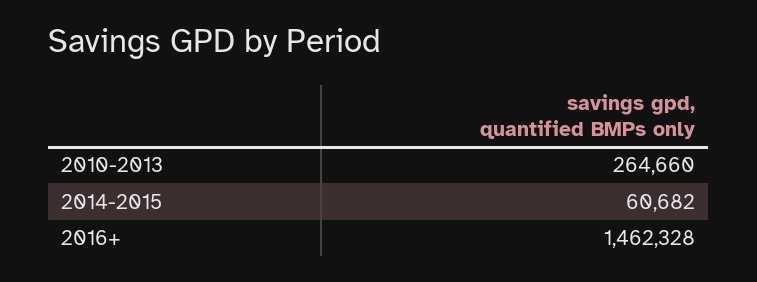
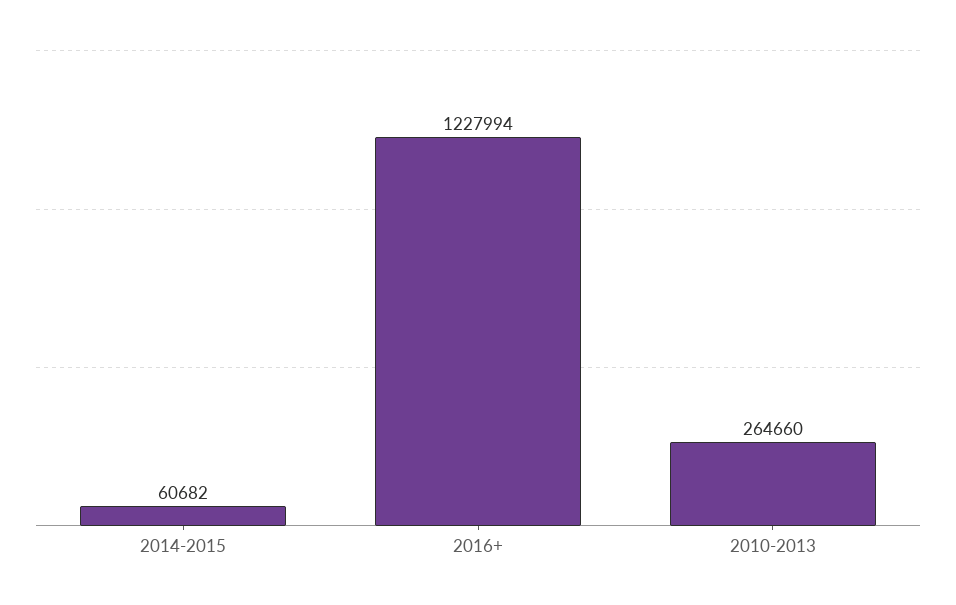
2016+: 1462328 -> 1227994

